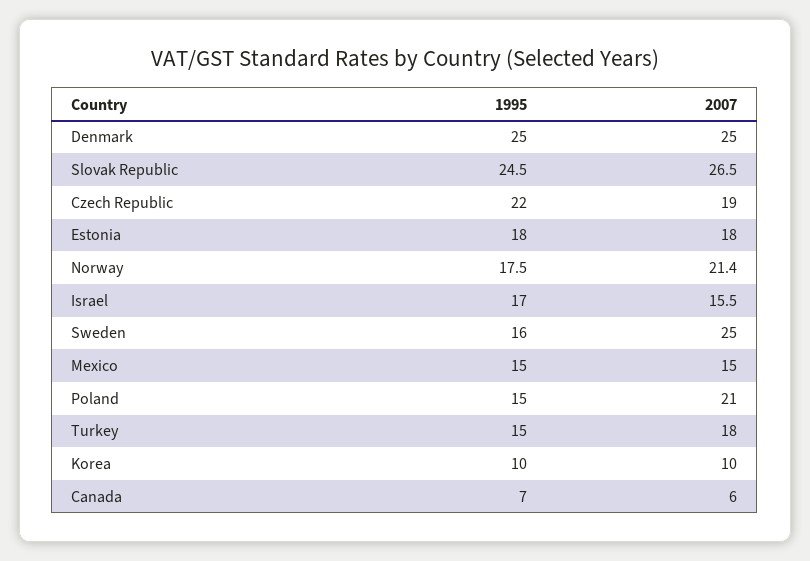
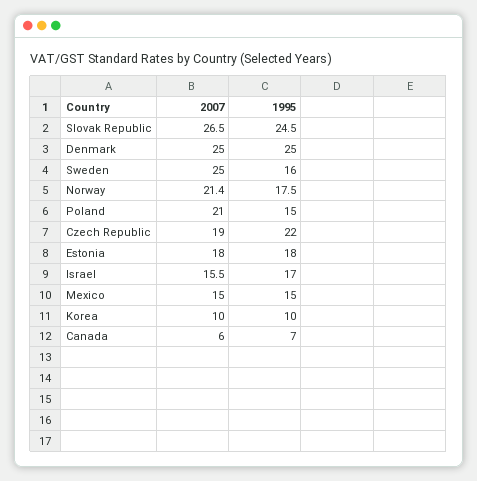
1995, Turkey: 15 -> none
2007, Turkey: 18 -> none

